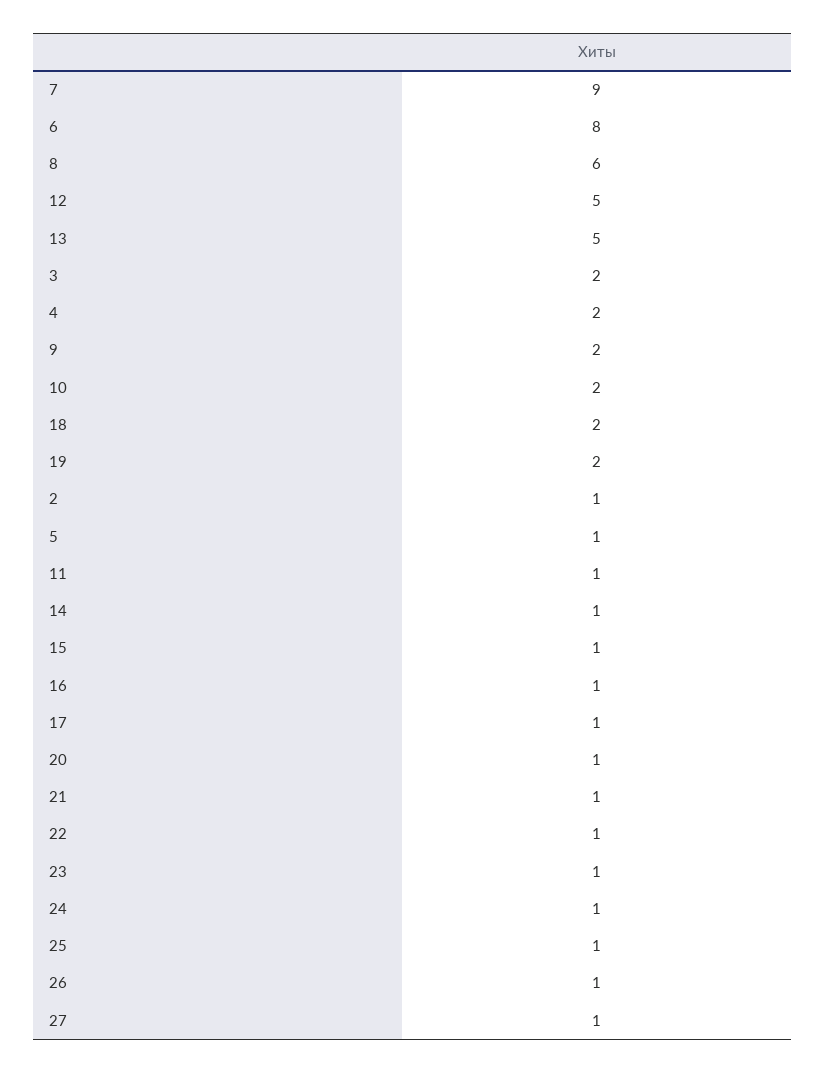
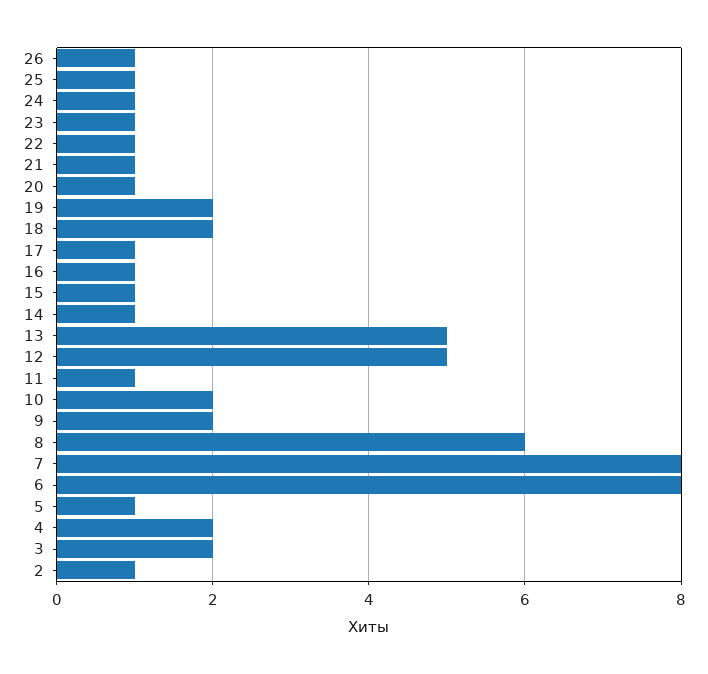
7: 9 -> 8
27: 1 -> none

